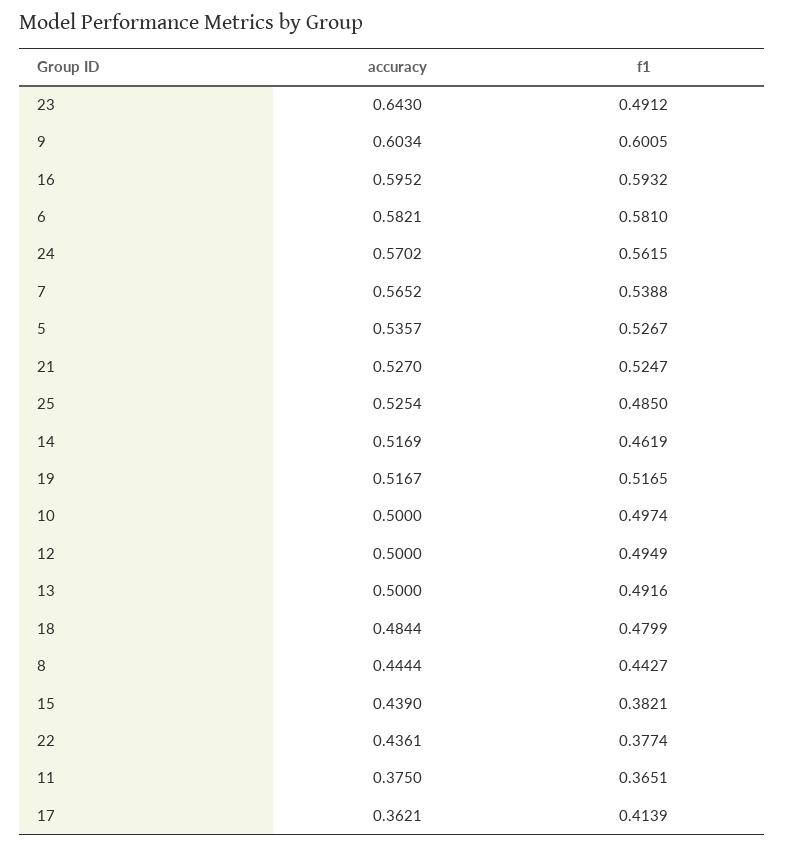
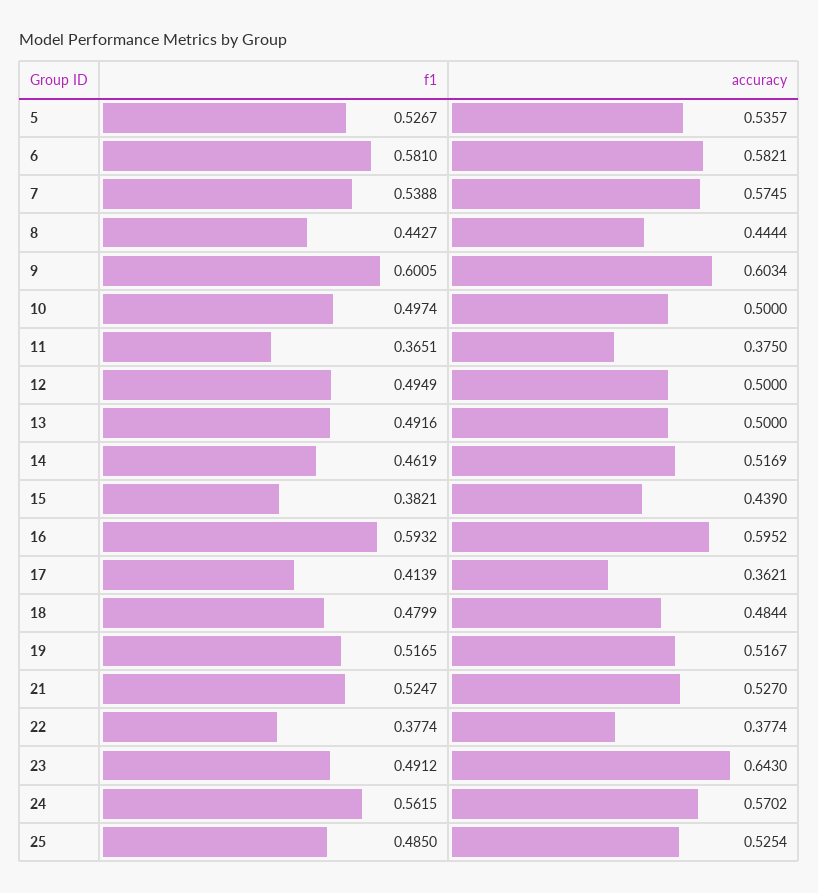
accuracy, 7: 0.5652 -> 0.5745
accuracy, 22: 0.4361 -> 0.3774

